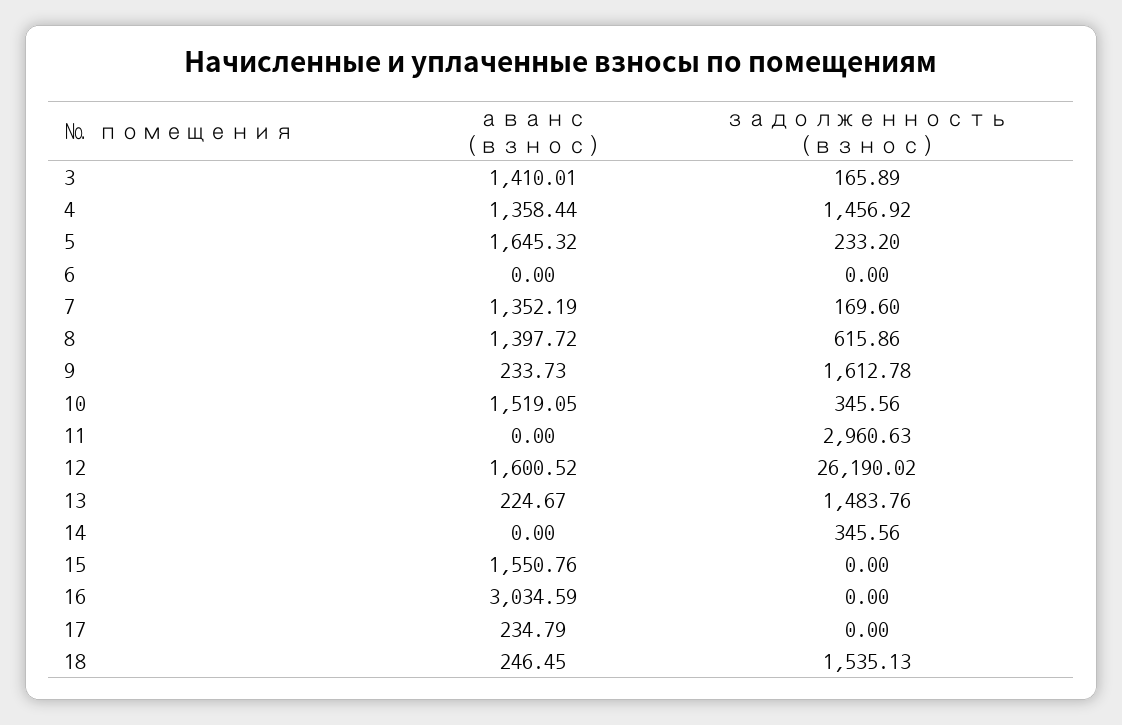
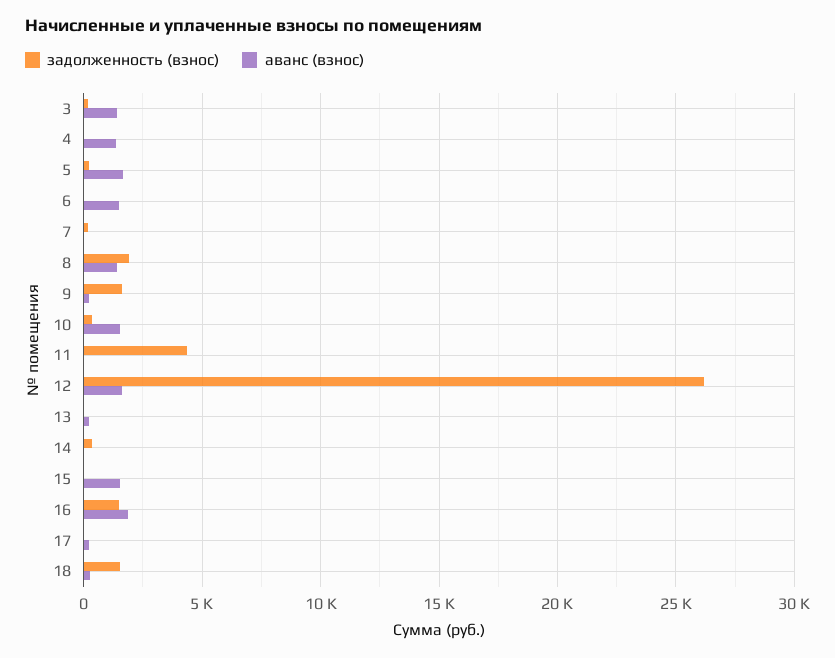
задолженность (взнос), 4: 1456.92 -> 0
аванс (взнос), 6: 0 -> 1500
аванс (взнос), 7: 1352.19 -> 0
задолженность (взнос), 8: 615.86 -> 2000
задолженность (взнос), 11: 2960.63 -> 4500
задолженность (взнос), 13: 1483.76 -> 0
аванс (взнос), 16: 3034.59 -> 2000
задолженность (взнос), 16: 0 -> 1500

